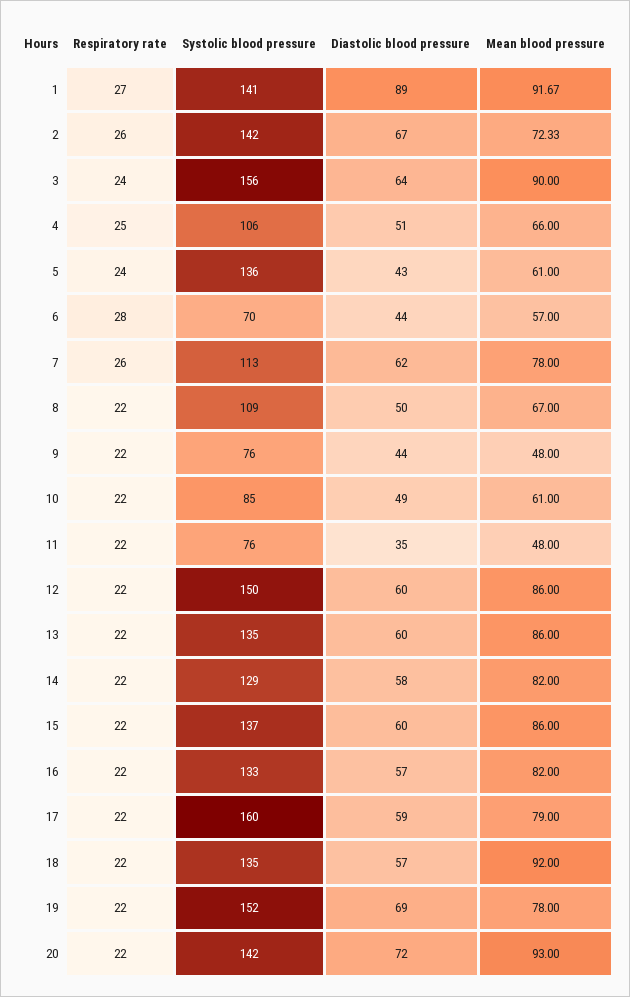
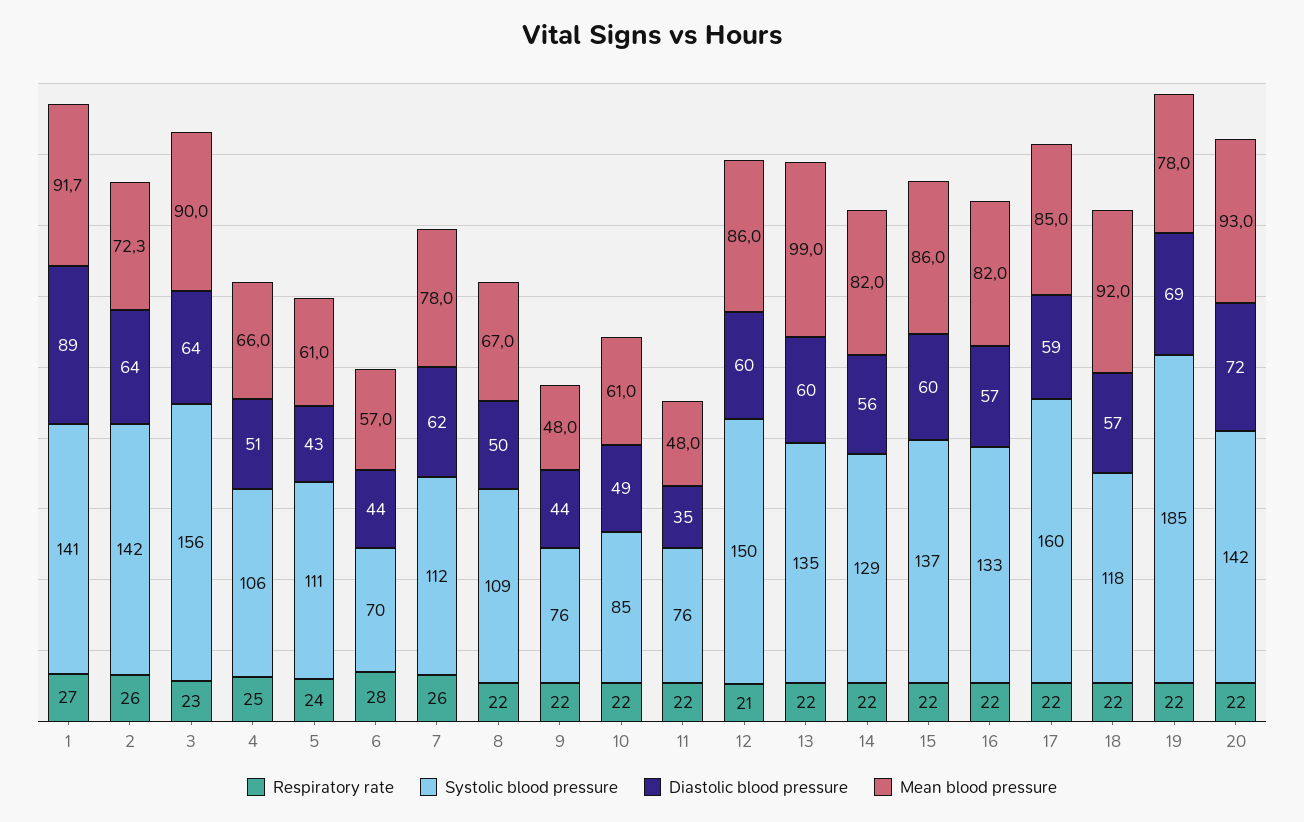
Diastolic blood pressure, 2: 67 -> 64
Respiratory rate, 3: 24 -> 23
Systolic blood pressure, 5: 136 -> 111
Systolic blood pressure, 7: 113 -> 112
Respiratory rate, 12: 22 -> 21
Mean blood pressure, 13: 86 -> 99
Diastolic blood pressure, 14: 58 -> 56
Mean blood pressure, 17: 79 -> 85
Systolic blood pressure, 18: 135 -> 118
Systolic blood pressure, 19: 152 -> 185

